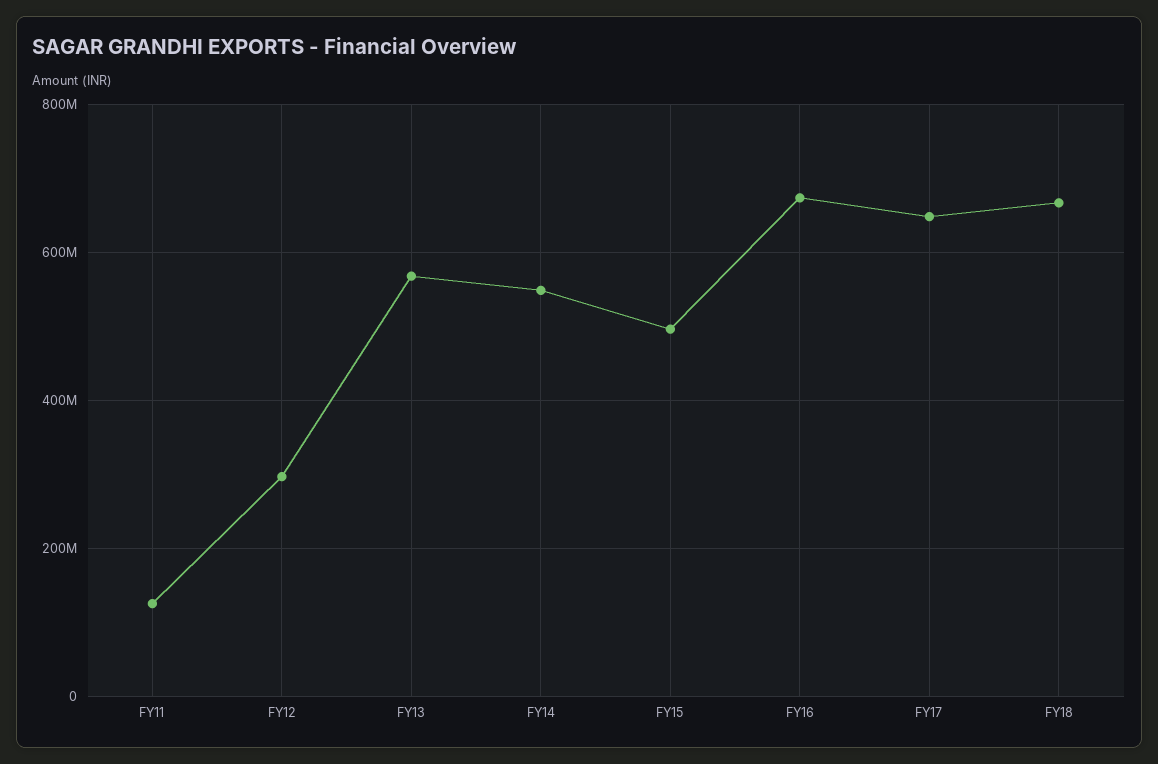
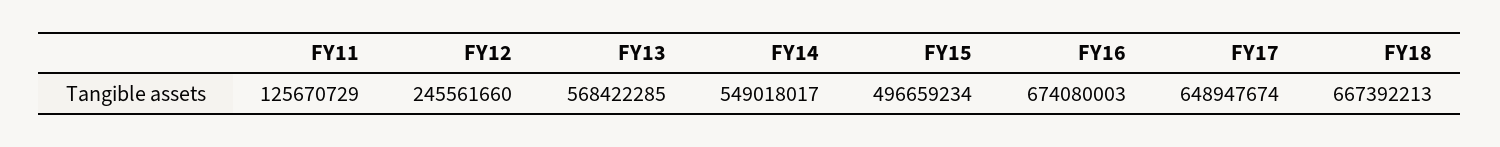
FY12: 300000000 -> 245561660

